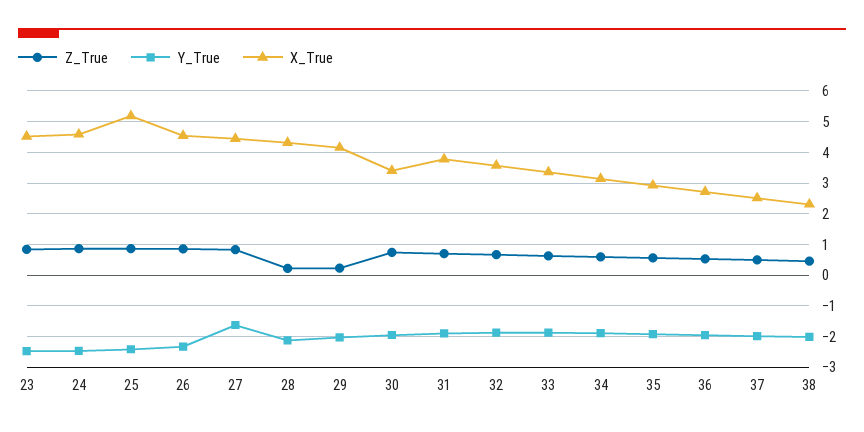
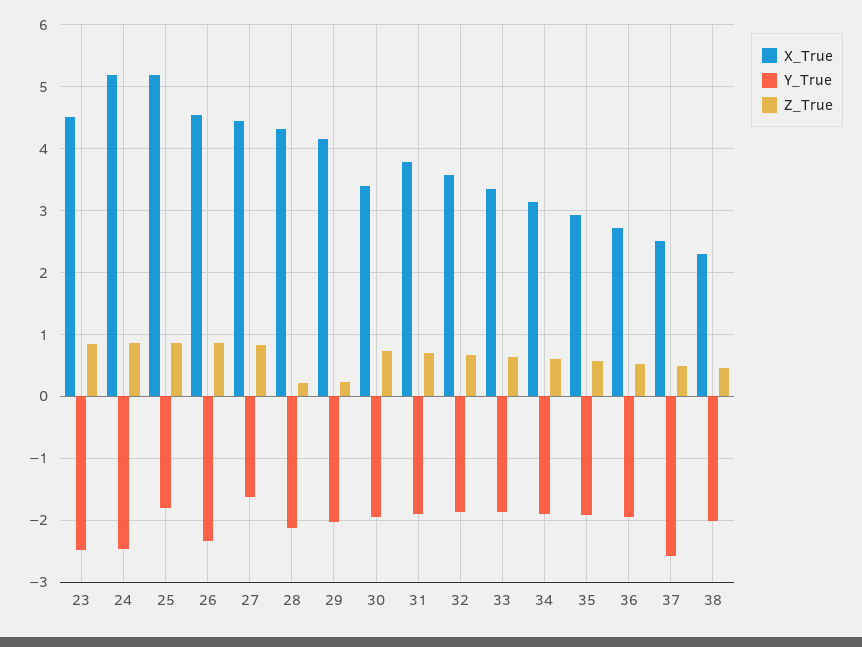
X_True, 24: 4.6 -> 5.2
Y_True, 25: -2.4 -> -1.8
Y_True, 37: -2 -> -2.6

